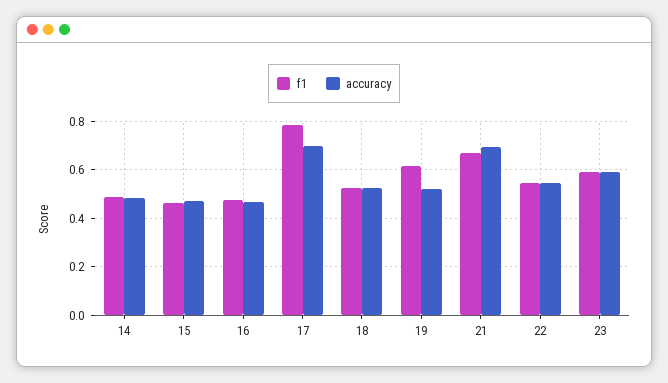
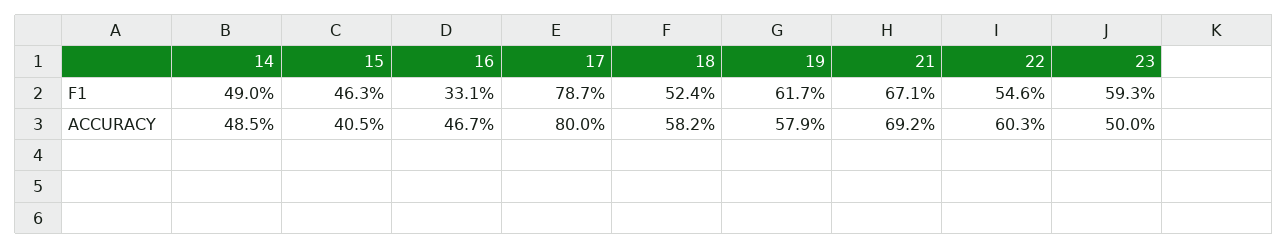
accuracy, 15: 0.475 -> 0.405
f1, 16: 0.475 -> 0.331
accuracy, 17: 0.7 -> 0.8
accuracy, 18: 0.525 -> 0.582
accuracy, 19: 0.525 -> 0.579
accuracy, 22: 0.55 -> 0.603
accuracy, 23: 0.6 -> 0.5

